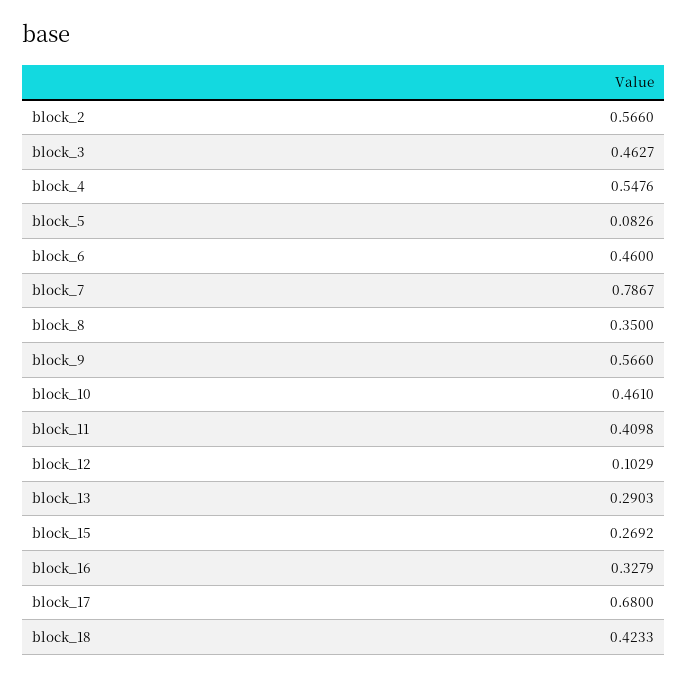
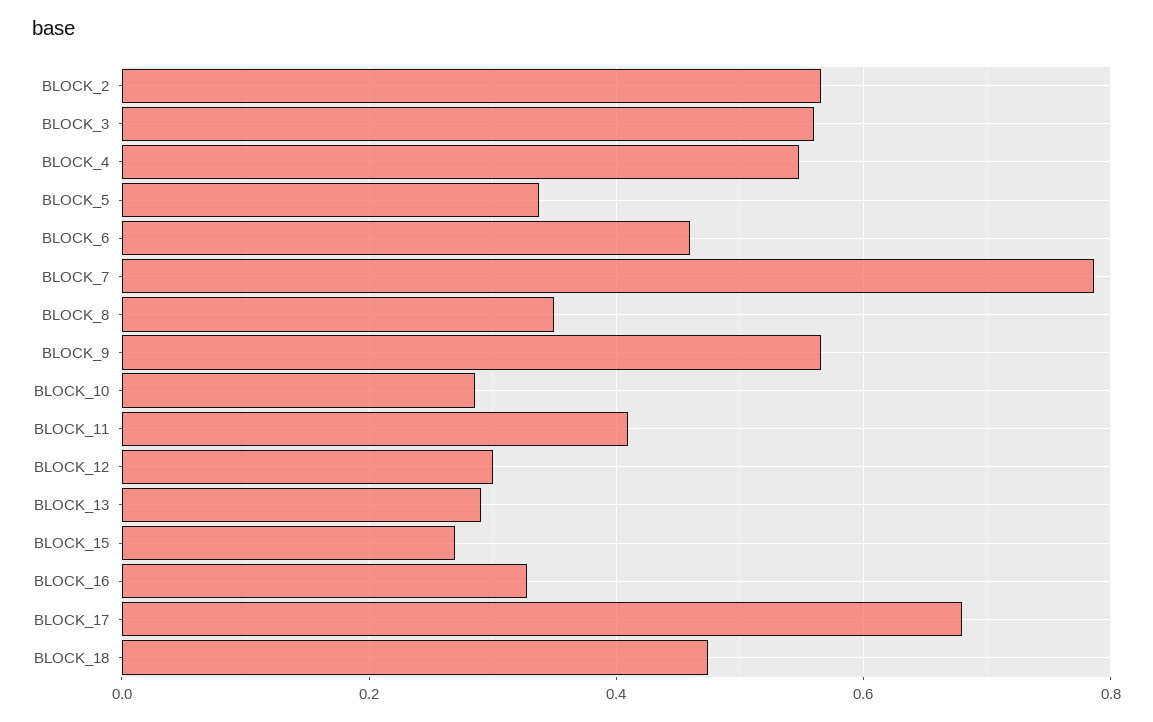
block_3: 0.4627 -> 0.56
block_5: 0.0826 -> 0.34
block_10: 0.461 -> 0.28
block_12: 0.1029 -> 0.3
block_18: 0.4233 -> 0.48

